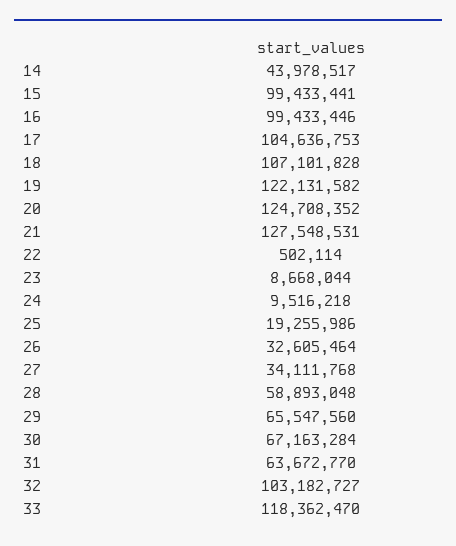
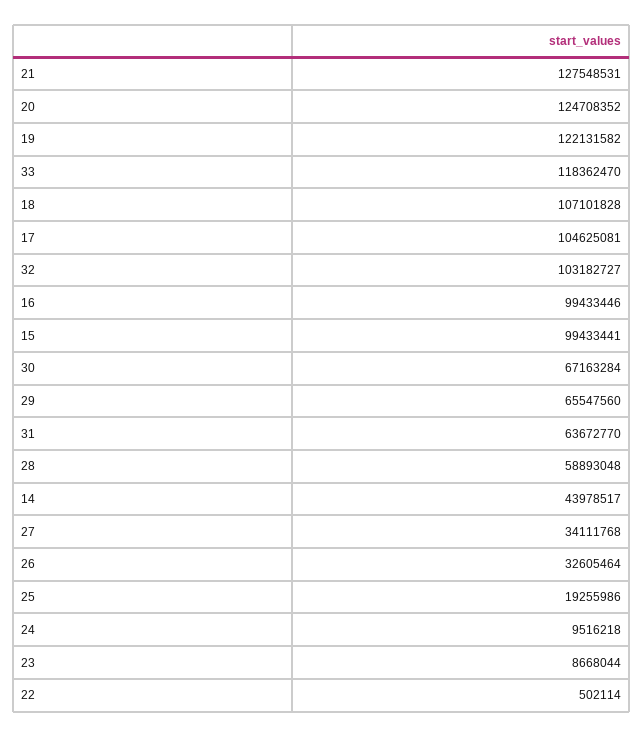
17: 104636753 -> 104625081

